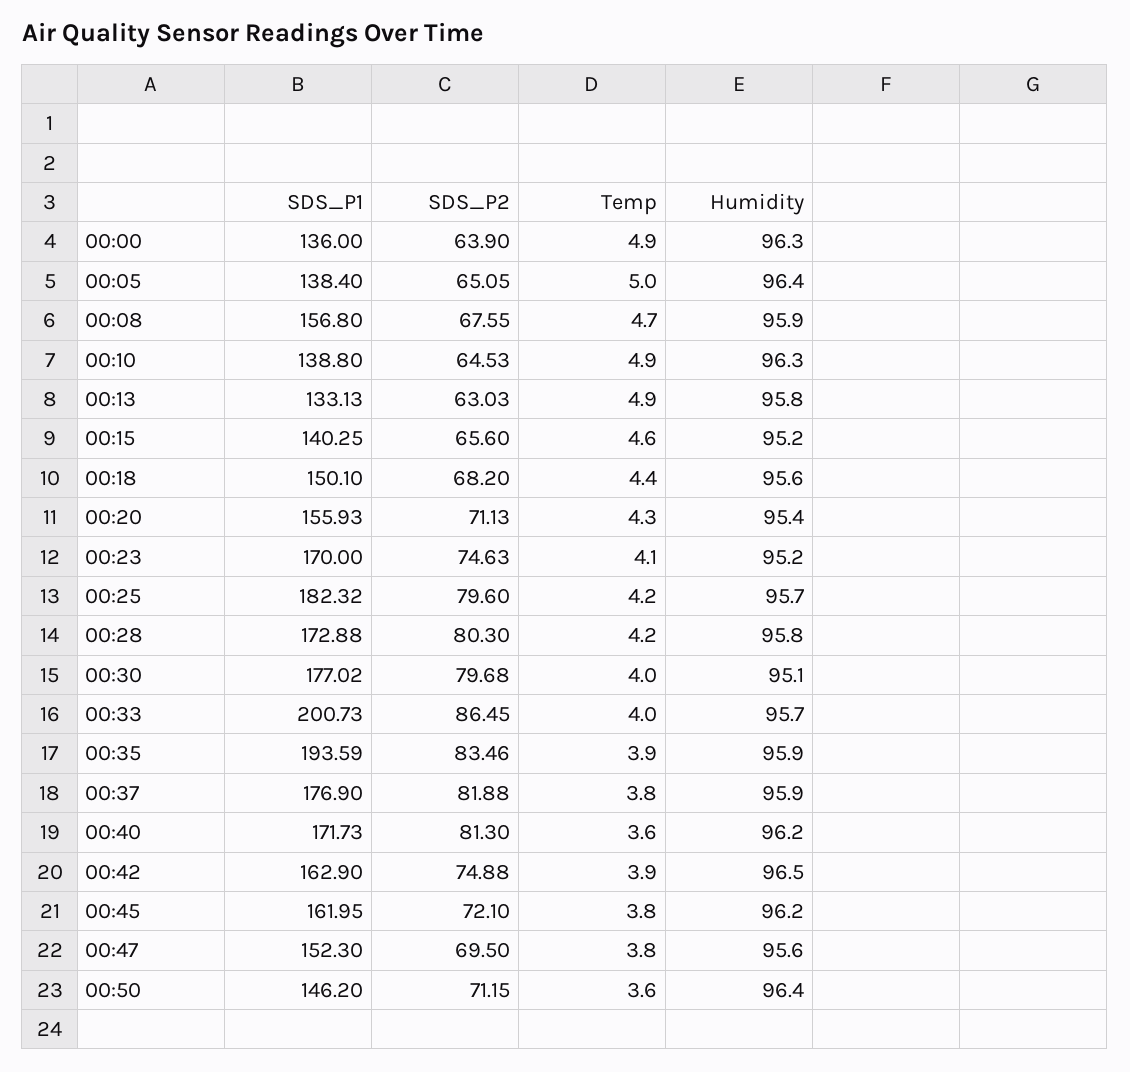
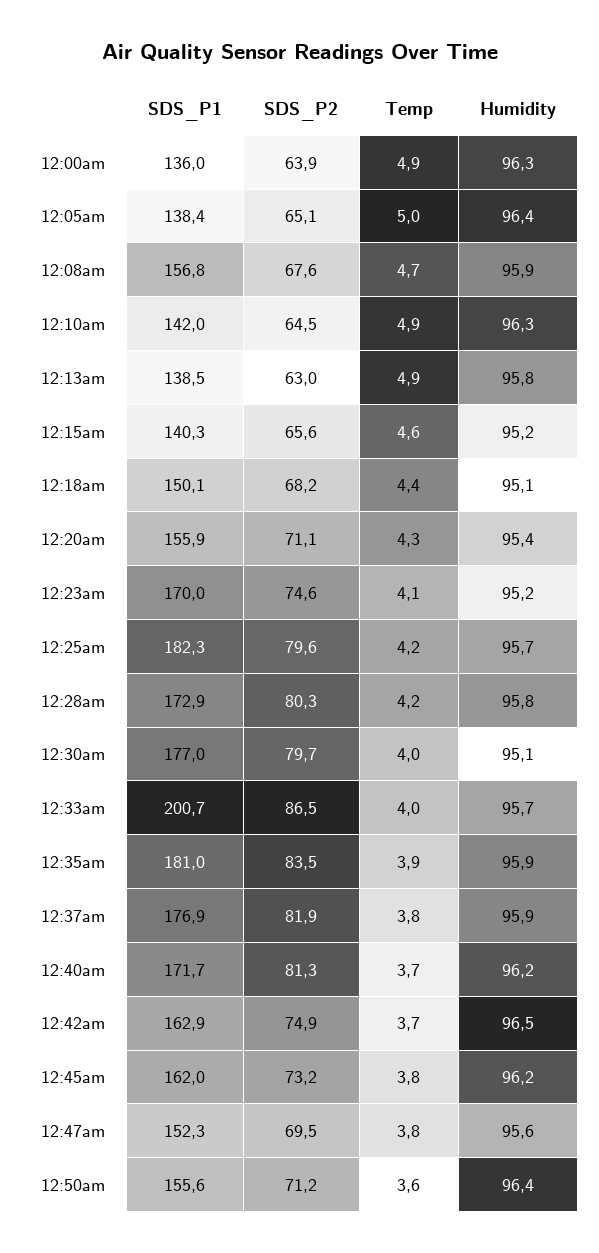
SDS_P1, 00:10: 138.8 -> 142
SDS_P1, 00:13: 133.13 -> 138.5
Humidity, 00:18: 95.6 -> 95.1
SDS_P1, 00:35: 193.59 -> 181
Temp, 00:40: 3.6 -> 3.7
Temp, 00:42: 3.9 -> 3.7
SDS_P2, 00:45: 72.1 -> 73.2
SDS_P1, 00:50: 146.2 -> 155.6

